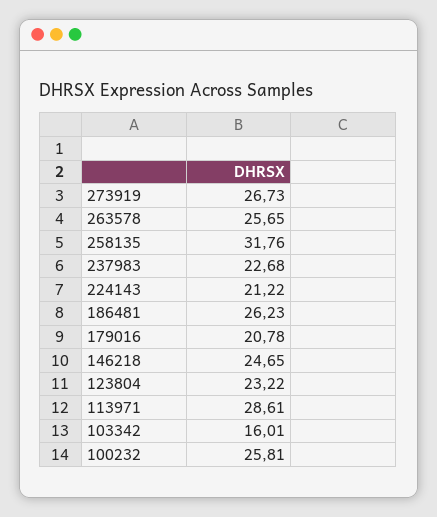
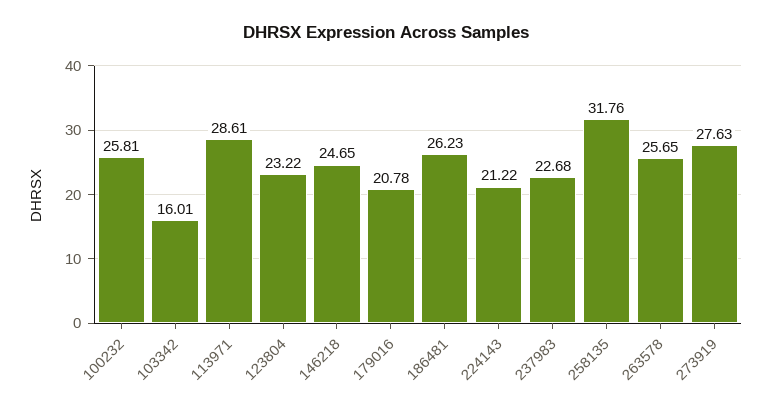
273919: 26.73 -> 27.63

